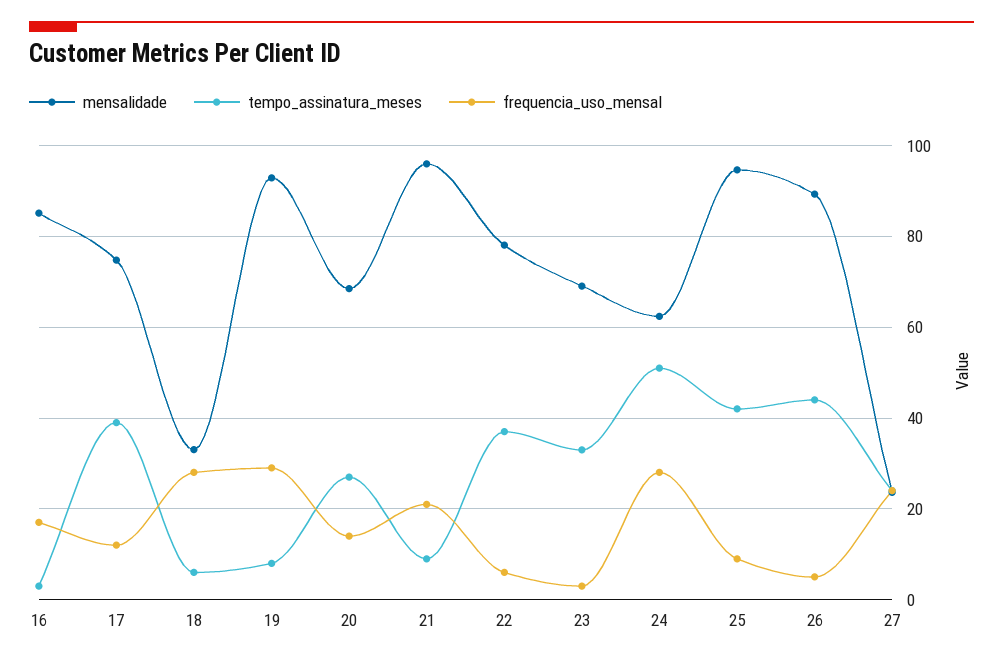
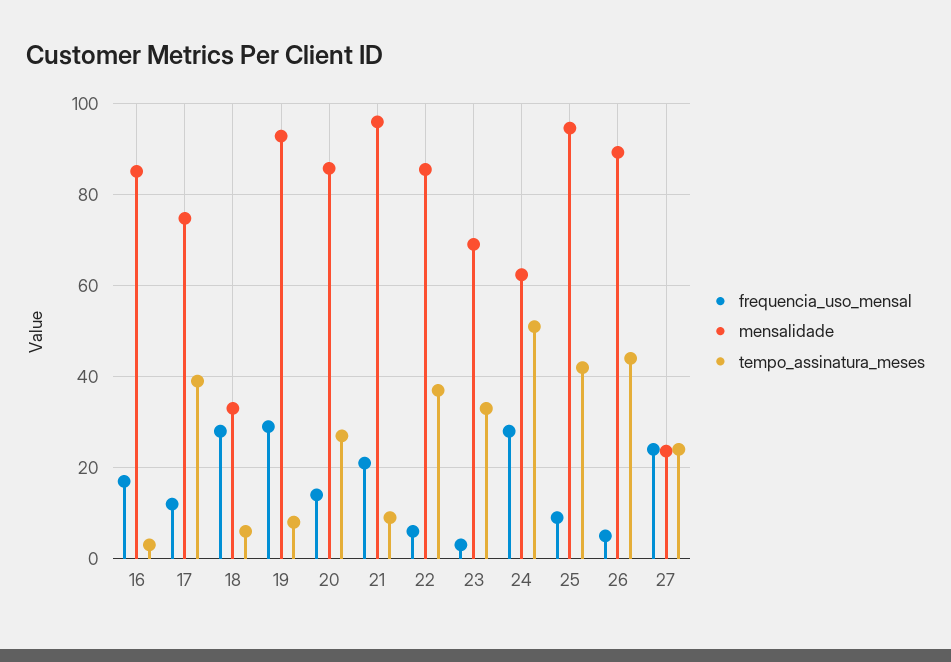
mensalidade, 20: 68 -> 86
mensalidade, 22: 78 -> 86

